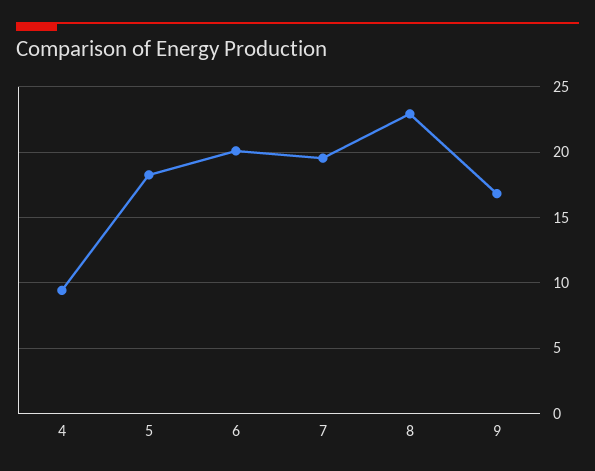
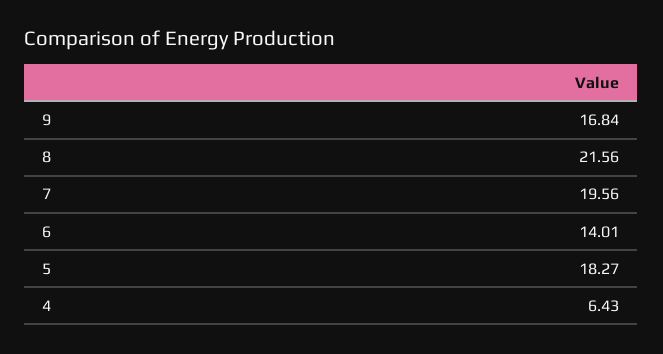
4: 9.5 -> 6.43
6: 20 -> 14.01
8: 23 -> 21.56

